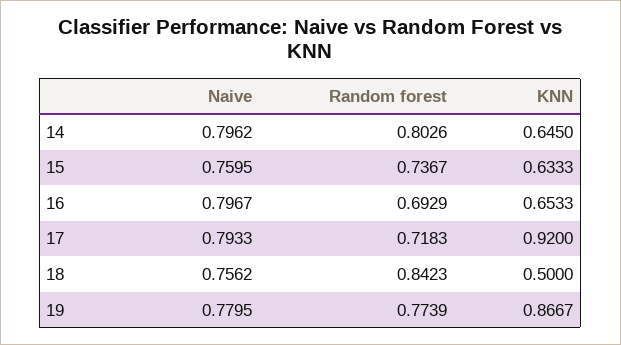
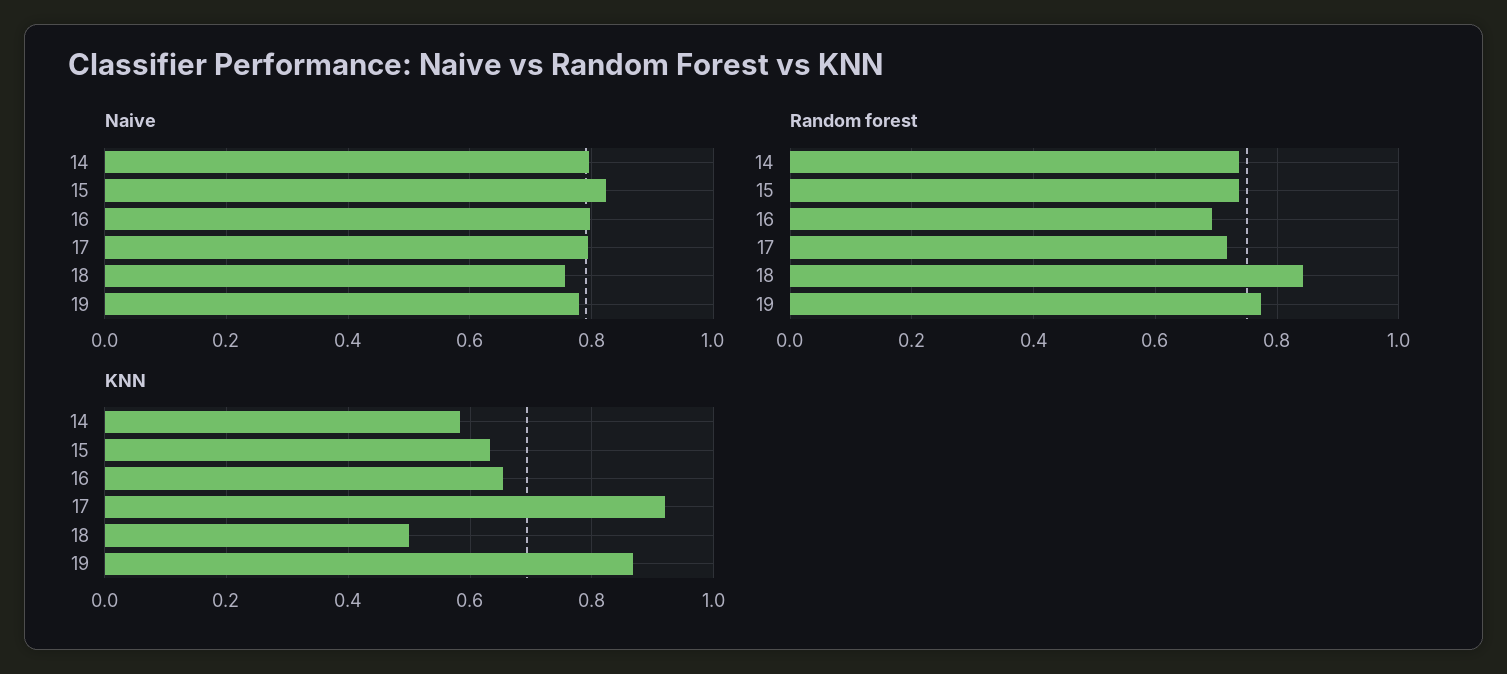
Random forest, 14: 0.8026 -> 0.74
KNN, 14: 0.645 -> 0.58
Naive, 15: 0.7595 -> 0.82

